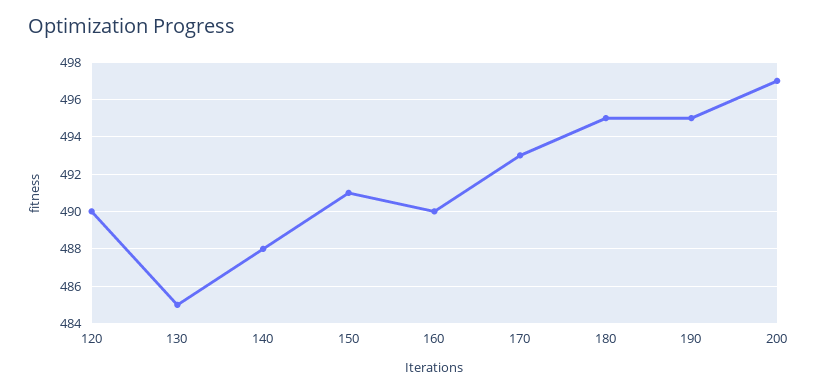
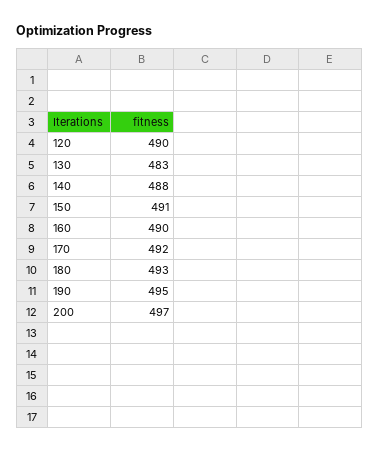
130: 485 -> 483
170: 493 -> 492
180: 495 -> 493

